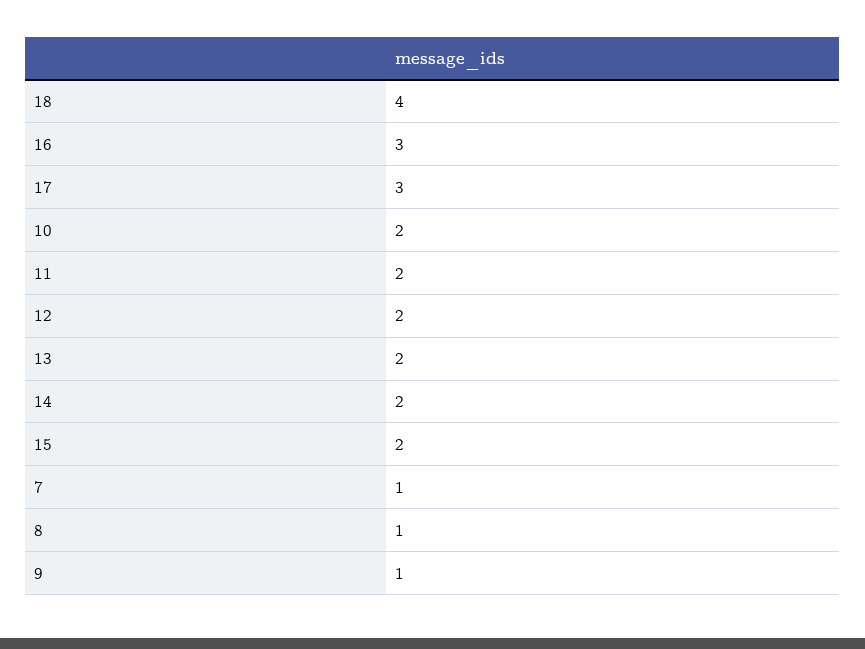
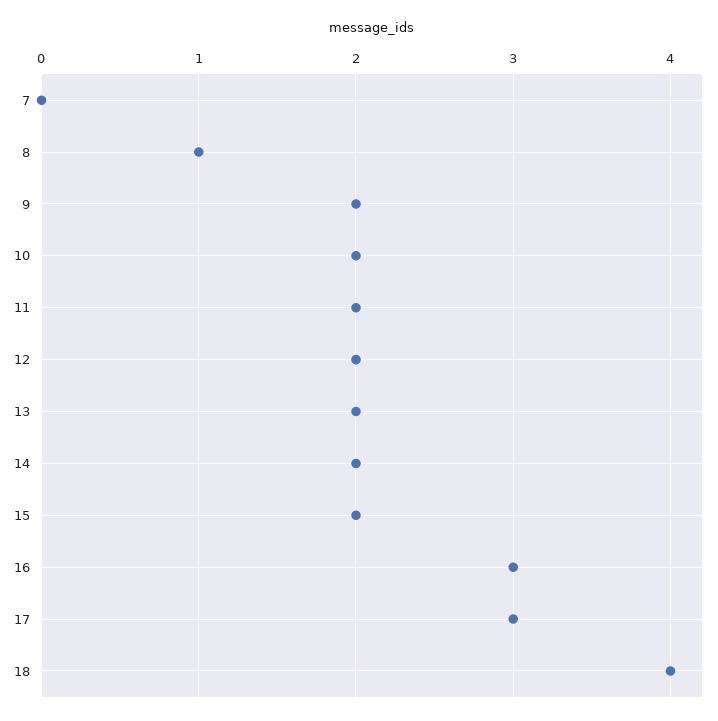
7: 1 -> 0
9: 1 -> 2

